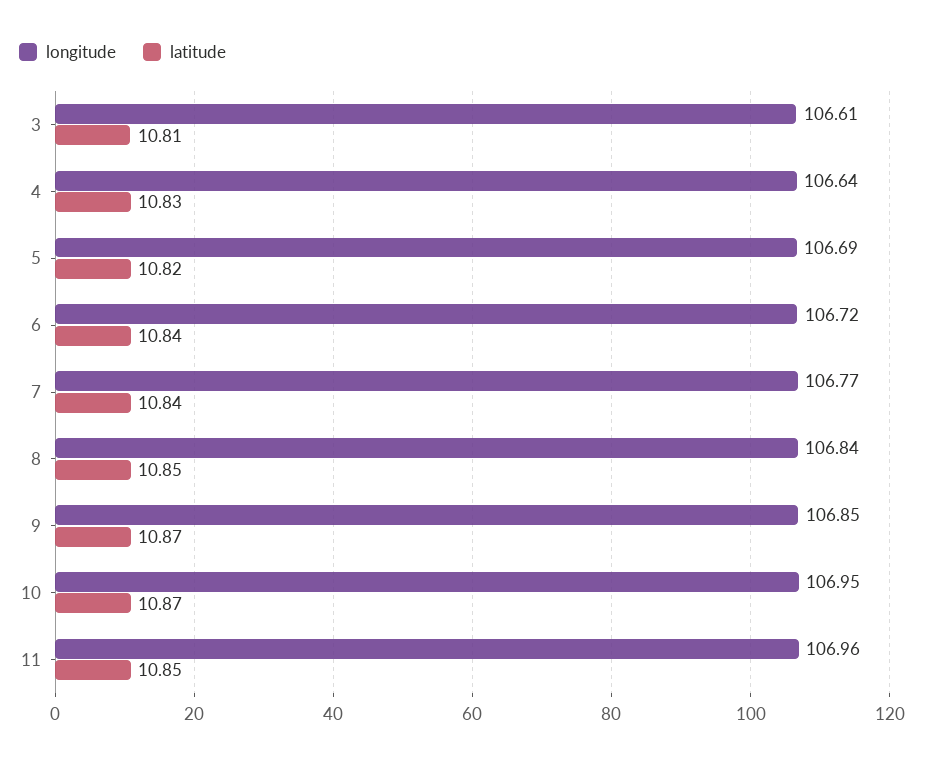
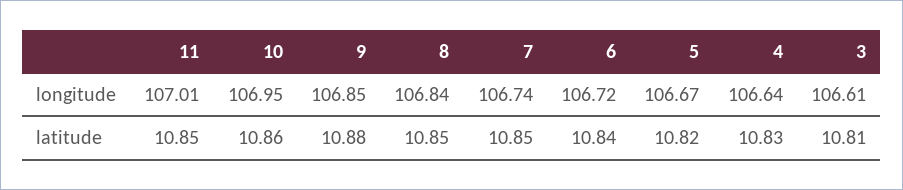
longitude, 5: 106.69 -> 106.67
longitude, 7: 106.77 -> 106.74
latitude, 7: 10.84 -> 10.85
latitude, 9: 10.87 -> 10.88
latitude, 10: 10.87 -> 10.86
longitude, 11: 106.96 -> 107.01

